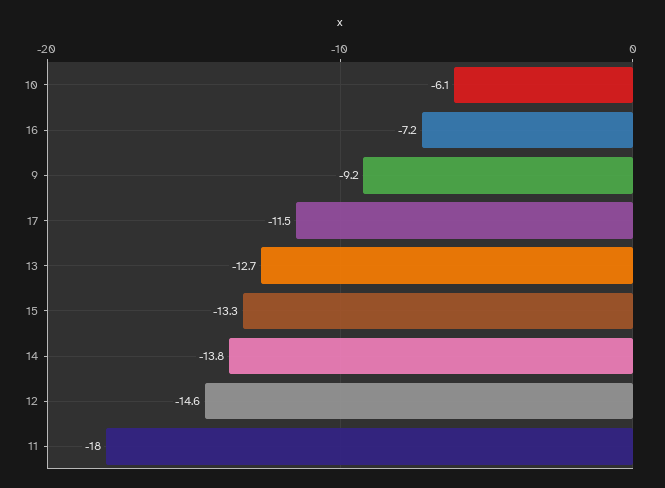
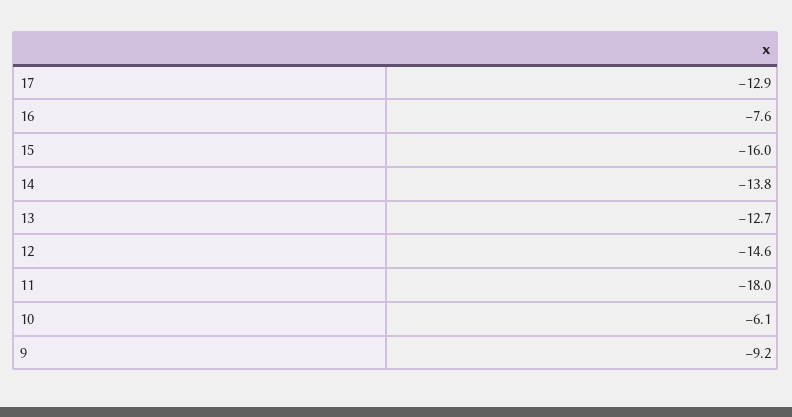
16: -7.2 -> -7.6
17: -11.5 -> -12.9
15: -13.3 -> -16

